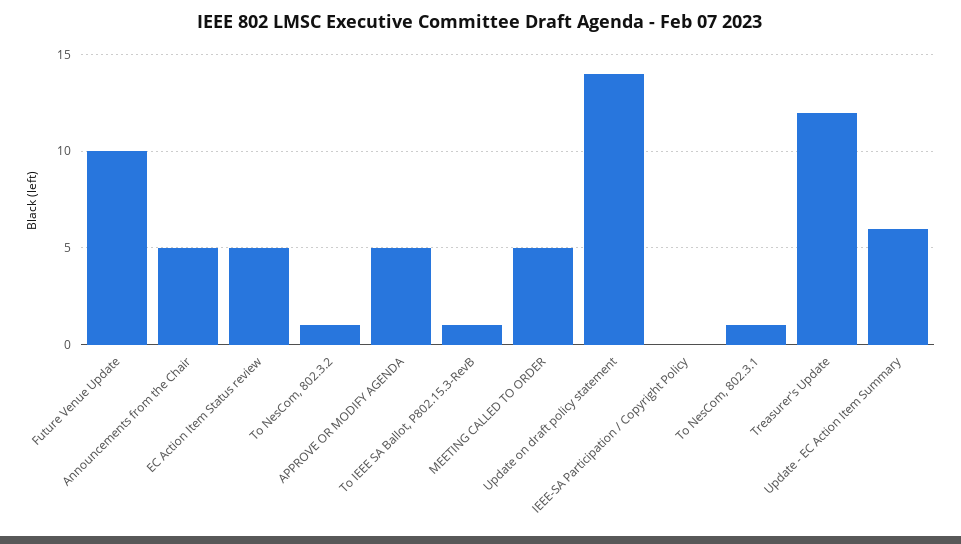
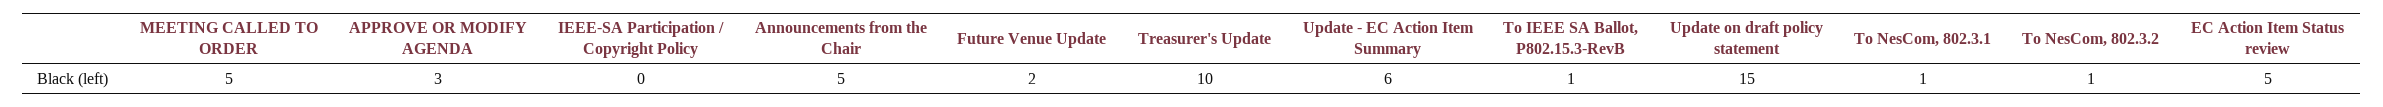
Future Venue Update: 10 -> 2
APPROVE OR MODIFY AGENDA: 5 -> 3
Update on draft policy statement: 14 -> 15
Treasurer's Update: 12 -> 10

